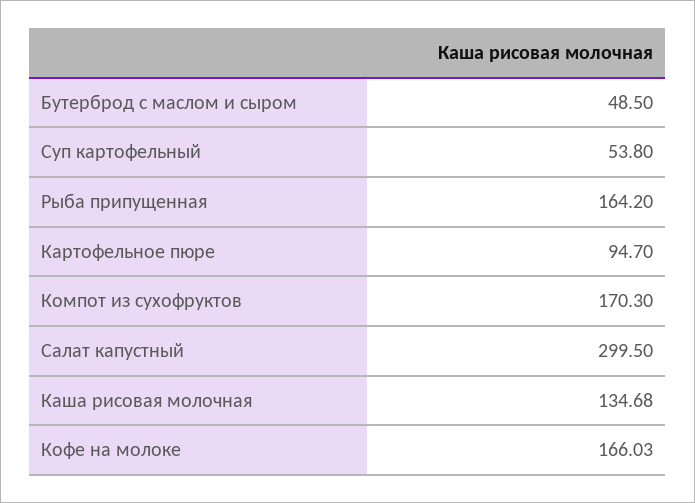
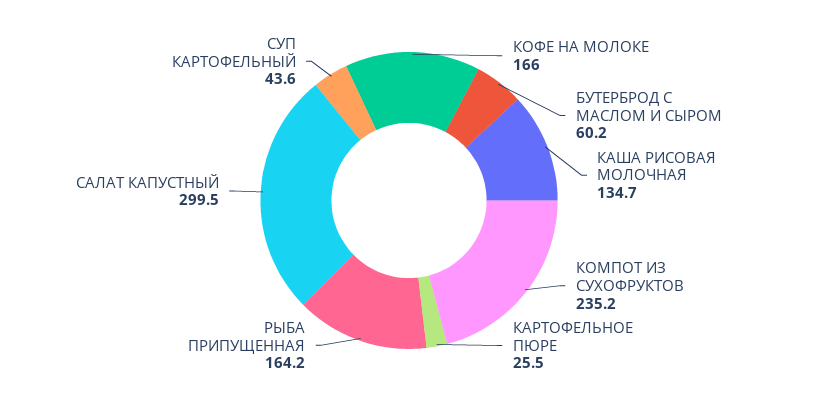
Бутерброд с маслом и сыром: 48.5 -> 60.2
Суп картофельный: 53.8 -> 43.6
Картофельное пюре: 94.7 -> 25.5
Компот из сухофруктов: 170.3 -> 235.2

